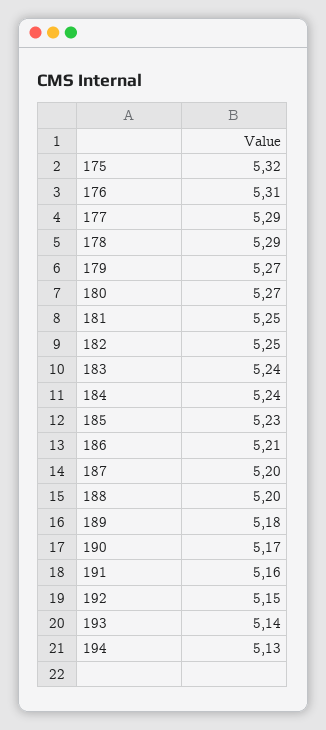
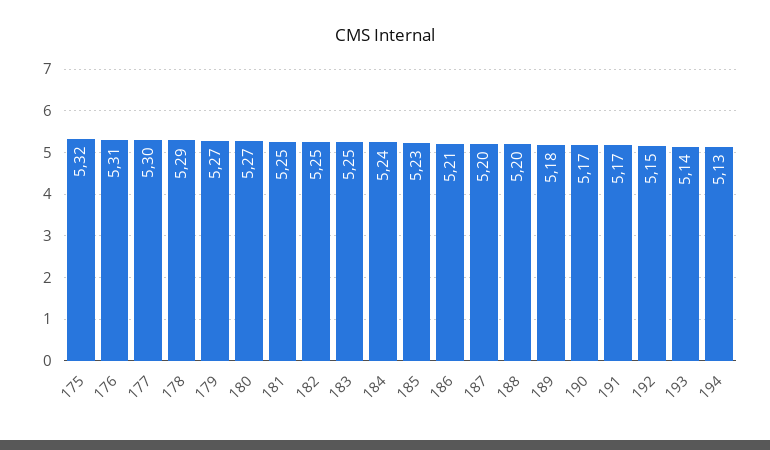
177: 5.29 -> 5.3
183: 5.24 -> 5.25
191: 5.16 -> 5.17

